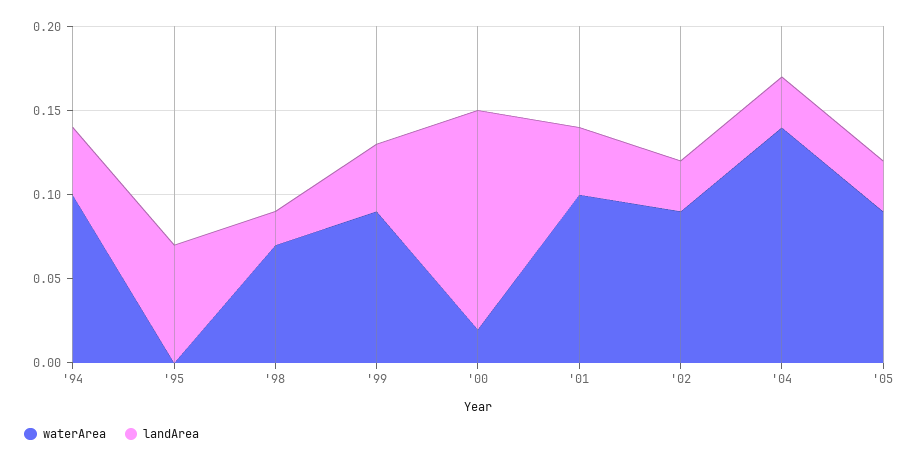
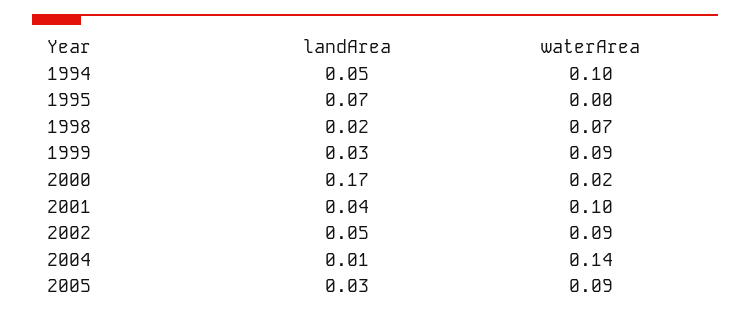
landArea, '94: 0.04 -> 0.05
landArea, '99: 0.04 -> 0.03
landArea, '00: 0.13 -> 0.17
landArea, '02: 0.03 -> 0.05
landArea, '04: 0.03 -> 0.01

